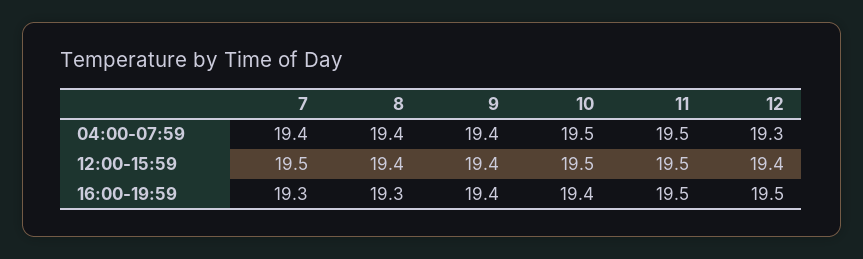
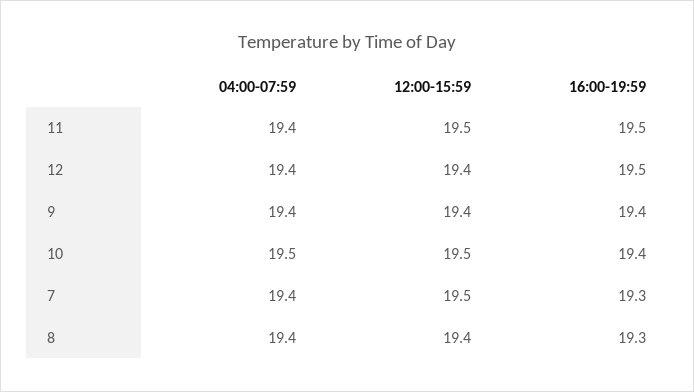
11, 04:00-07:59: 19.5 -> 19.4
12, 04:00-07:59: 19.3 -> 19.4

